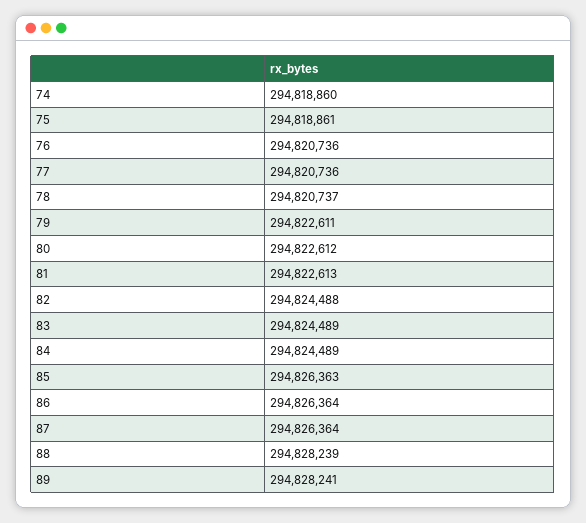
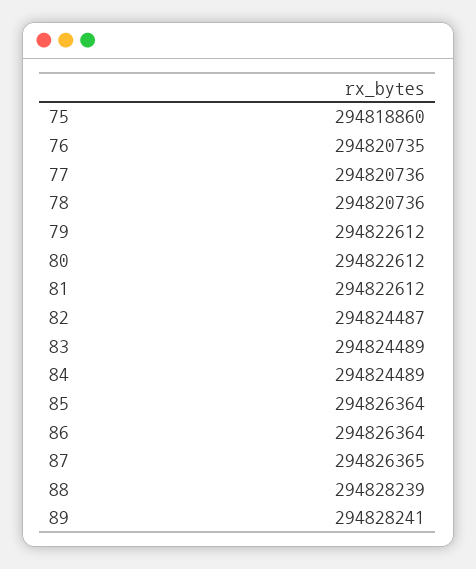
74: 294818860 -> none
75: 294818861 -> 294818860
76: 294820736 -> 294820735
78: 294820737 -> 294820736
79: 294822611 -> 294822612
81: 294822613 -> 294822612
82: 294824488 -> 294824487
85: 294826363 -> 294826364
87: 294826364 -> 294826365

